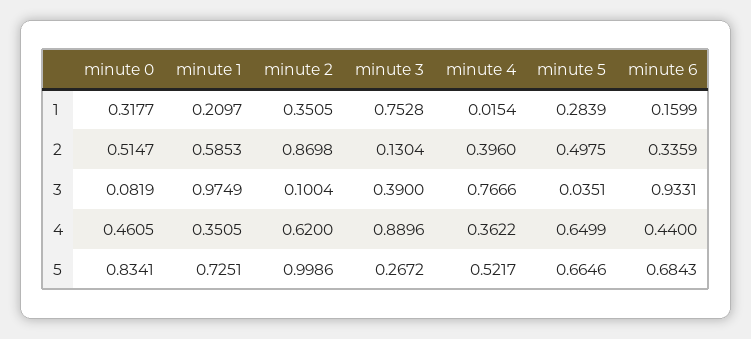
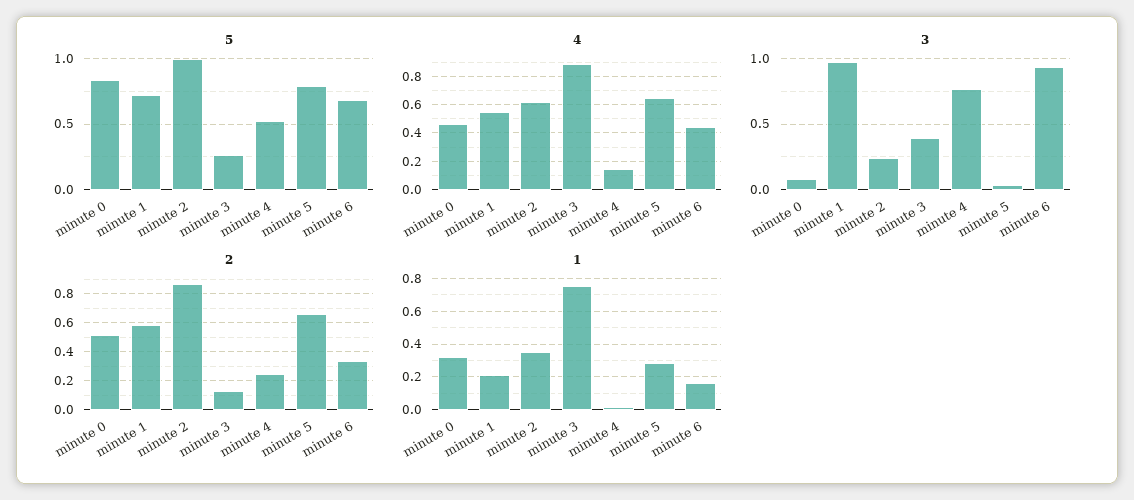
2, minute 4: 0.396 -> 0.25
2, minute 5: 0.4975 -> 0.65
3, minute 2: 0.1004 -> 0.25
4, minute 1: 0.3505 -> 0.55
4, minute 4: 0.3622 -> 0.15
5, minute 5: 0.6646 -> 0.8

